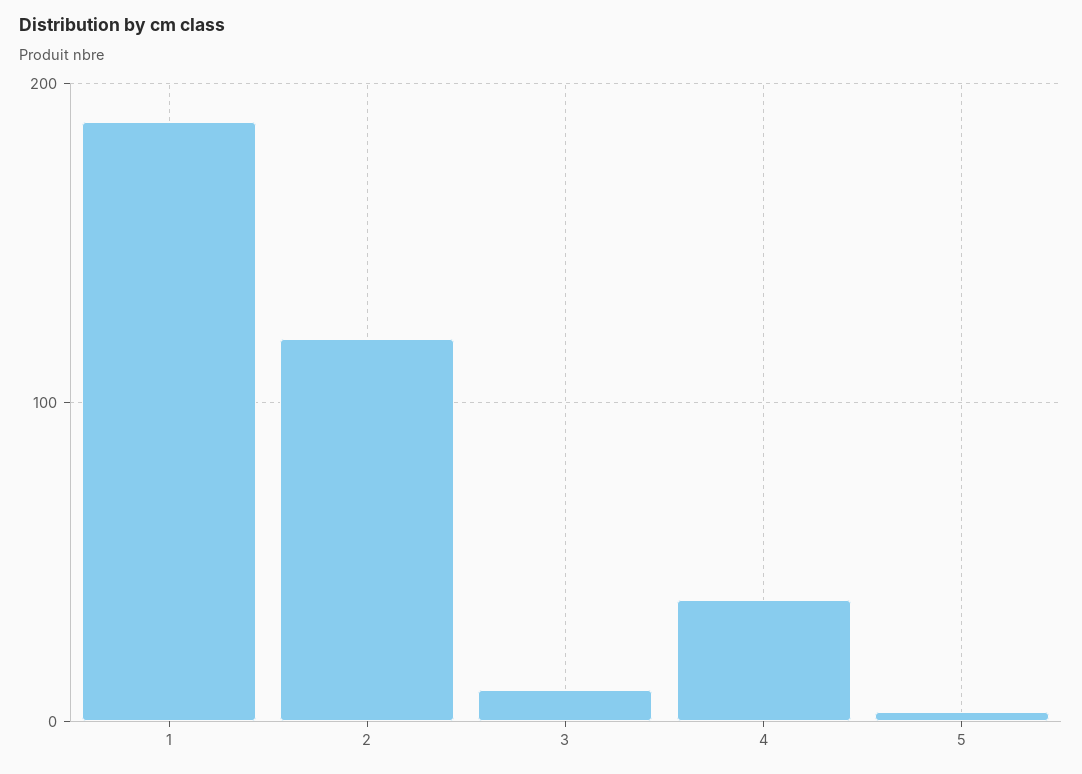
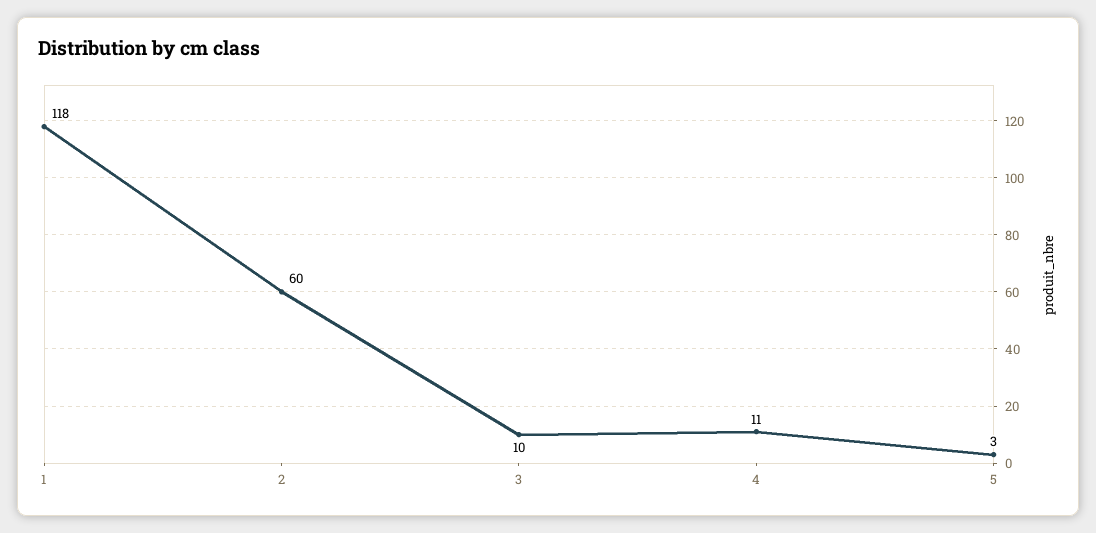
1: 190 -> 118
2: 120 -> 60
4: 40 -> 11

